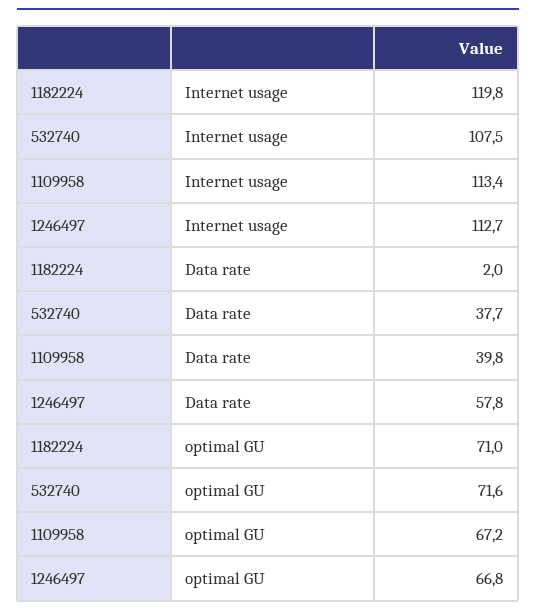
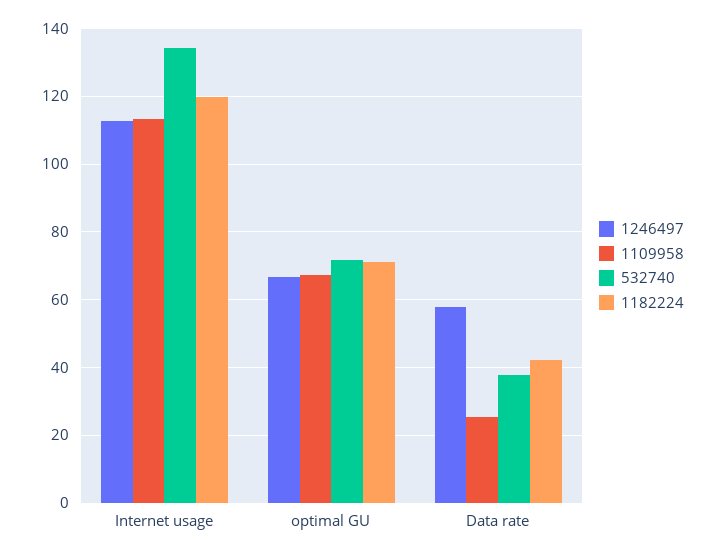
532740, Internet usage: 107.5 -> 134
1182224, Data rate: 2 -> 42
1109958, Data rate: 39.8 -> 26

